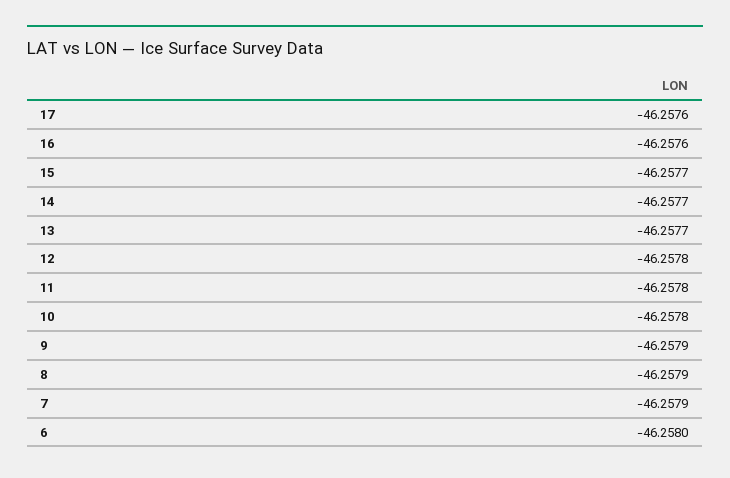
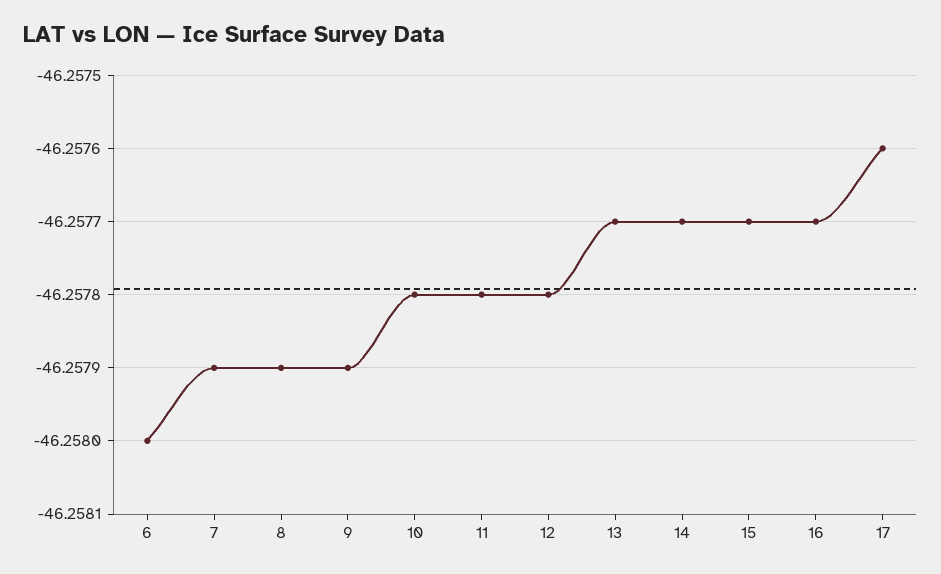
16: -46.2576 -> -46.2577

